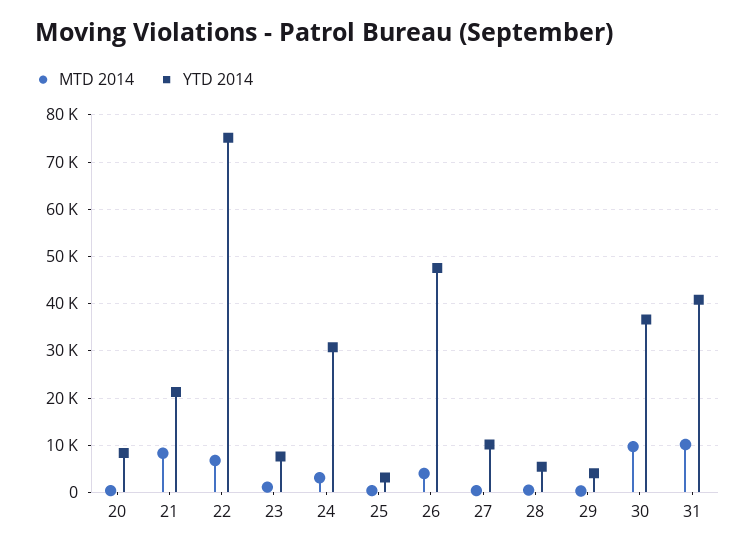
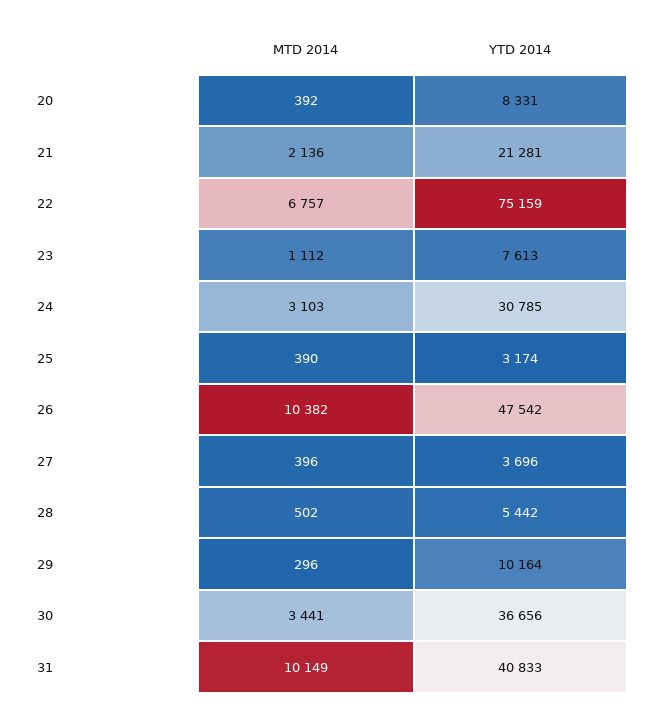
MTD 2014, 21: 8000 -> 2136
MTD 2014, 26: 4000 -> 10382
YTD 2014, 27: 10000 -> 3696
YTD 2014, 29: 4000 -> 10164
MTD 2014, 30: 10000 -> 3441

